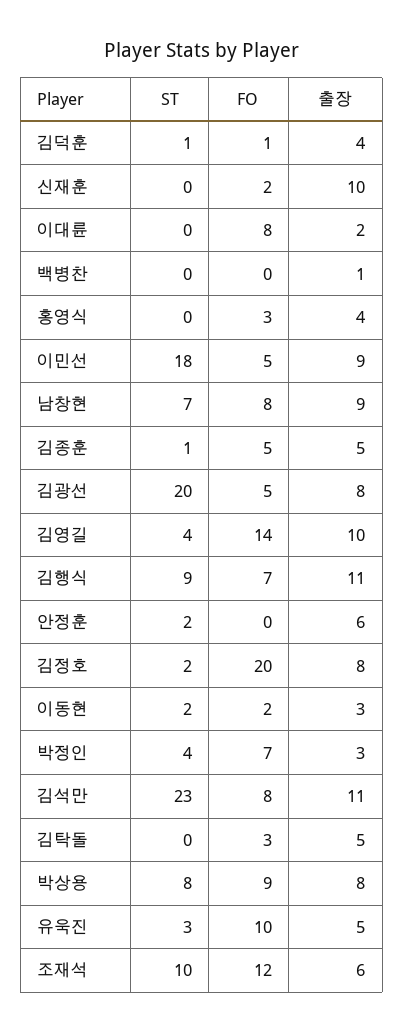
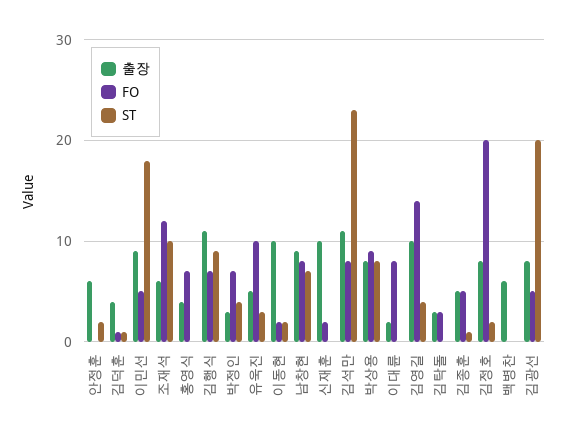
출장, 백병찬: 1 -> 6
FO, 홍영식: 3 -> 7
출장, 이동현: 3 -> 10
출장, 김탁돌: 5 -> 3

